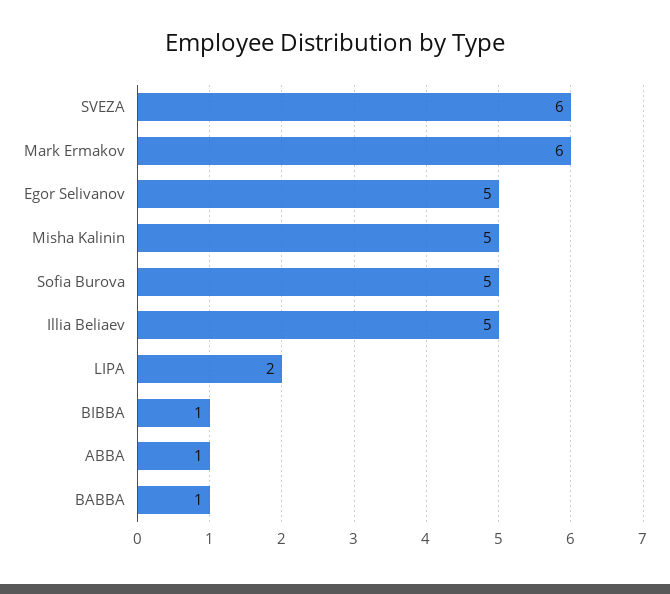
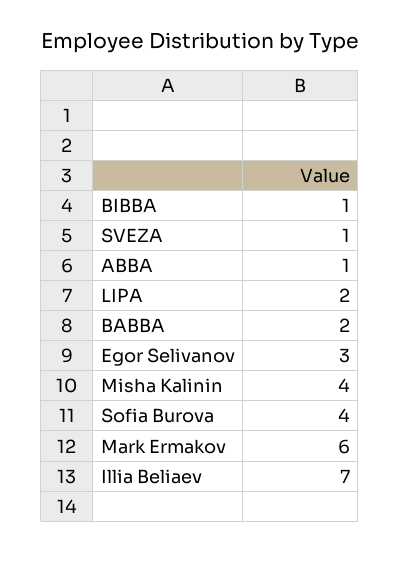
SVEZA: 6 -> 1
Egor Selivanov: 5 -> 3
Misha Kalinin: 5 -> 4
Sofia Burova: 5 -> 4
Illia Beliaev: 5 -> 7
BABBA: 1 -> 2

